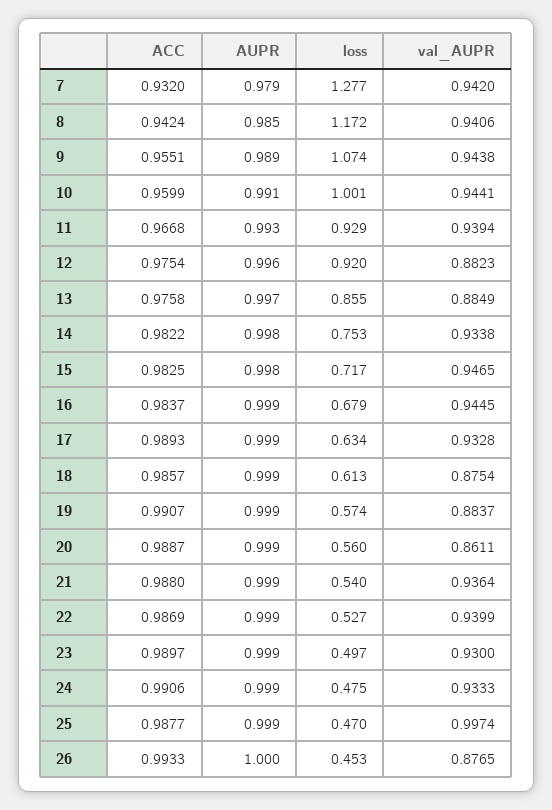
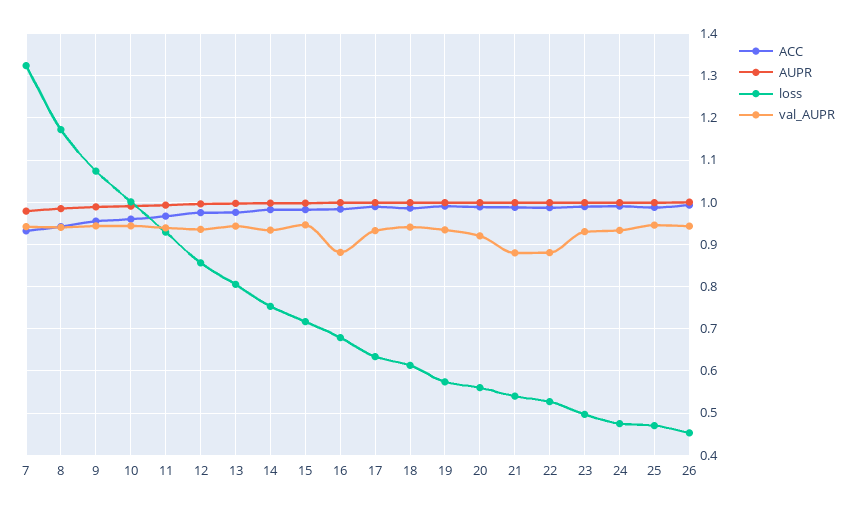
loss, 7: 1.277 -> 1.32
loss, 12: 0.92 -> 0.86
val_AUPR, 12: 0.8823 -> 0.94
loss, 13: 0.855 -> 0.8
val_AUPR, 13: 0.8849 -> 0.94
val_AUPR, 16: 0.9445 -> 0.88
val_AUPR, 18: 0.8754 -> 0.94
val_AUPR, 19: 0.8837 -> 0.94
val_AUPR, 20: 0.8611 -> 0.92
val_AUPR, 21: 0.9364 -> 0.88
val_AUPR, 22: 0.9399 -> 0.88
val_AUPR, 25: 0.9974 -> 0.94
val_AUPR, 26: 0.8765 -> 0.94

